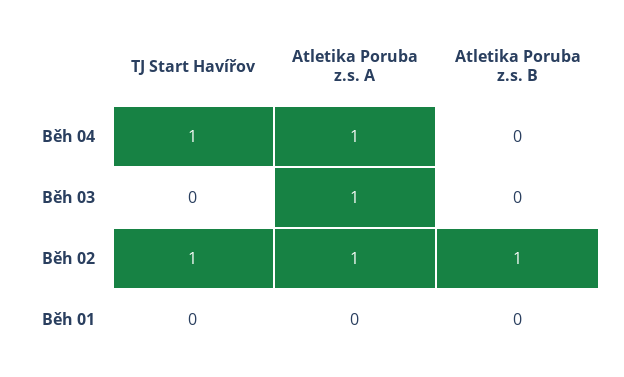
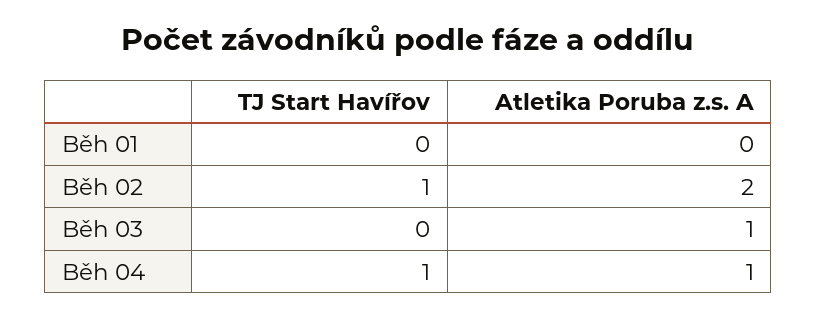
Atletika Poruba z.s. B, Běh 04: 0 -> none
Atletika Poruba z.s. B, Běh 03: 0 -> none
Atletika Poruba z.s. A, Běh 02: 1 -> 2
Atletika Poruba z.s. B, Běh 02: 1 -> none
Atletika Poruba z.s. B, Běh 01: 0 -> none

